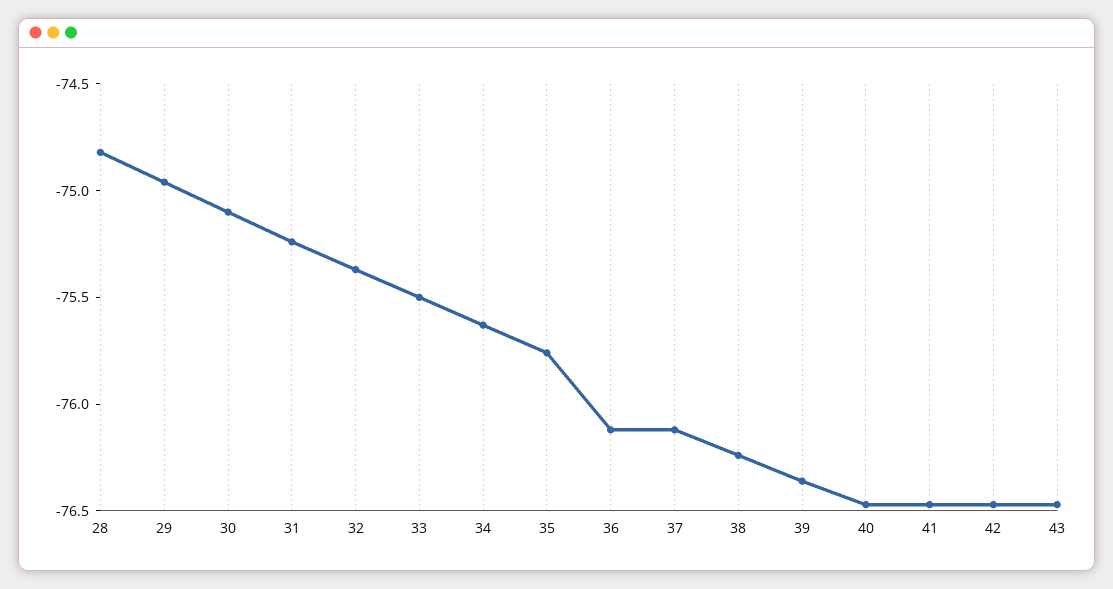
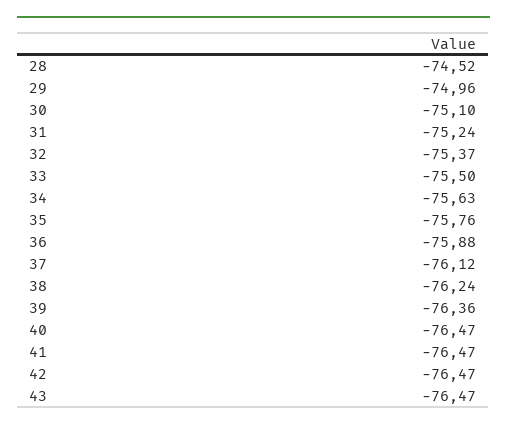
28: -74.8 -> -74.52
36: -76.1 -> -75.88

